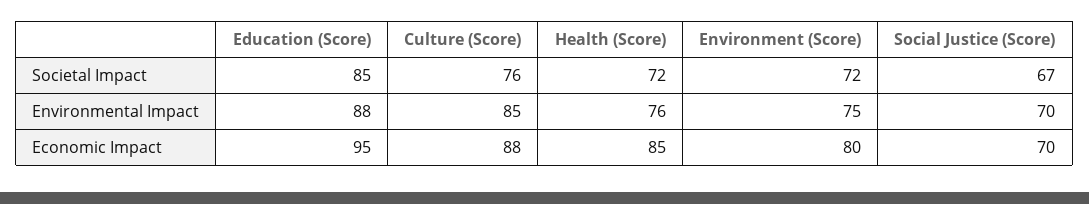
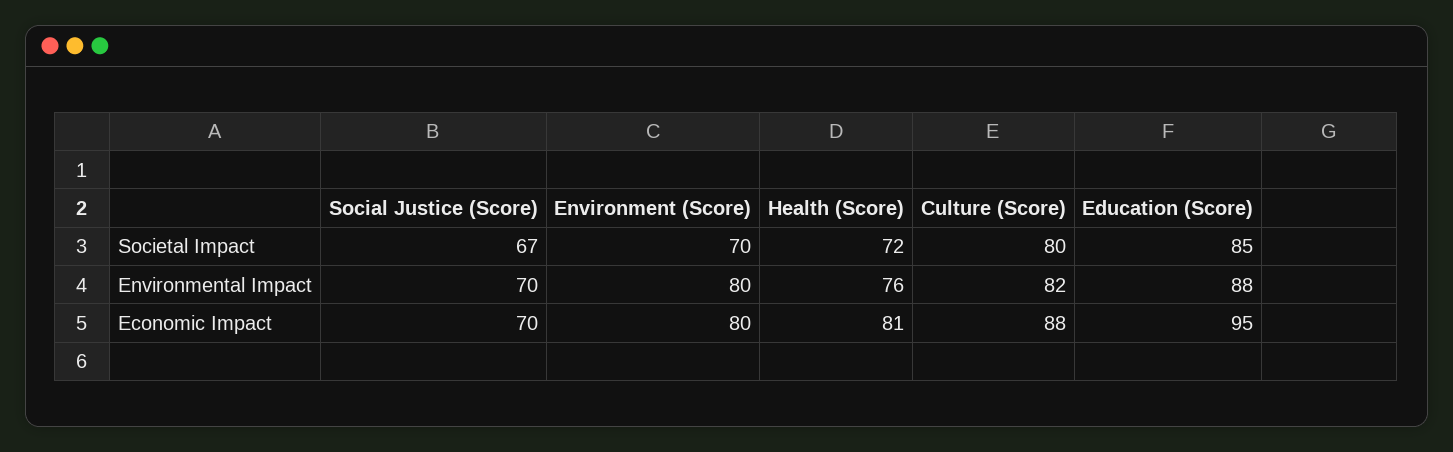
Culture (Score), Societal Impact: 76 -> 80
Environment (Score), Societal Impact: 72 -> 70
Culture (Score), Environmental Impact: 85 -> 82
Environment (Score), Environmental Impact: 75 -> 80
Health (Score), Economic Impact: 85 -> 81

